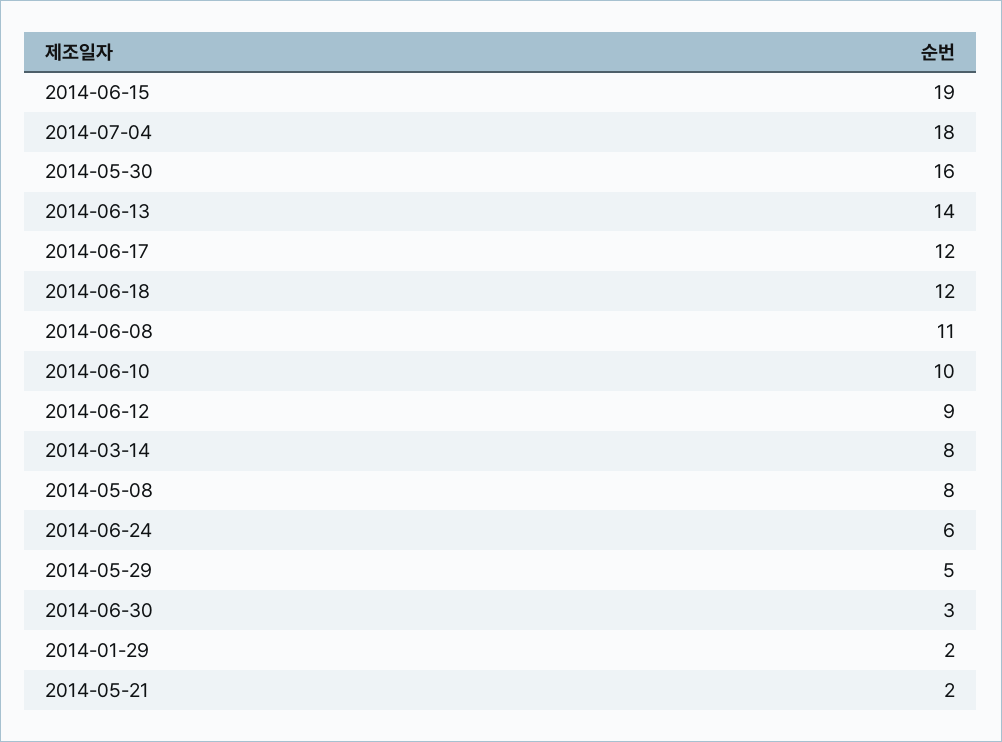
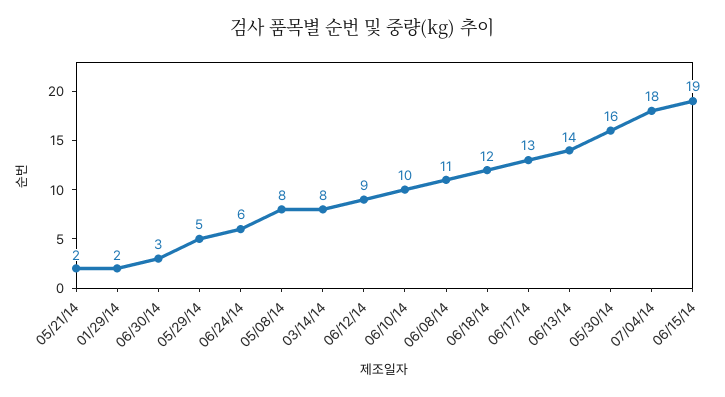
2014-06-17: 12 -> 13

